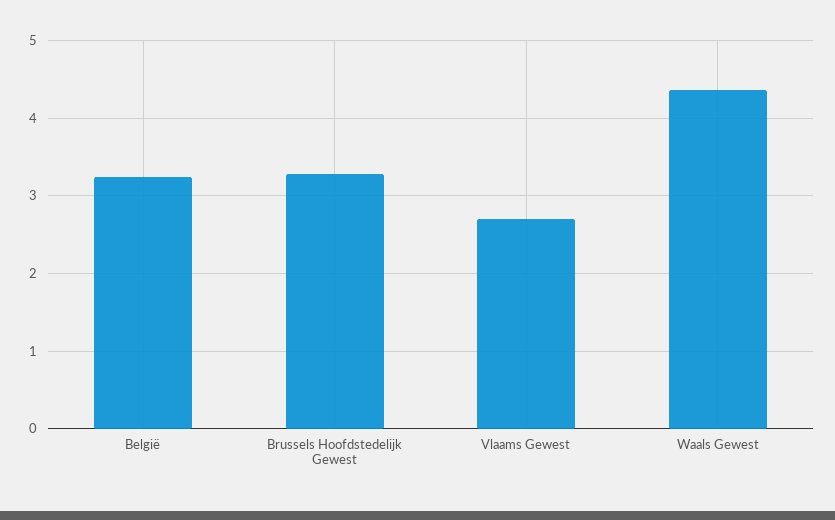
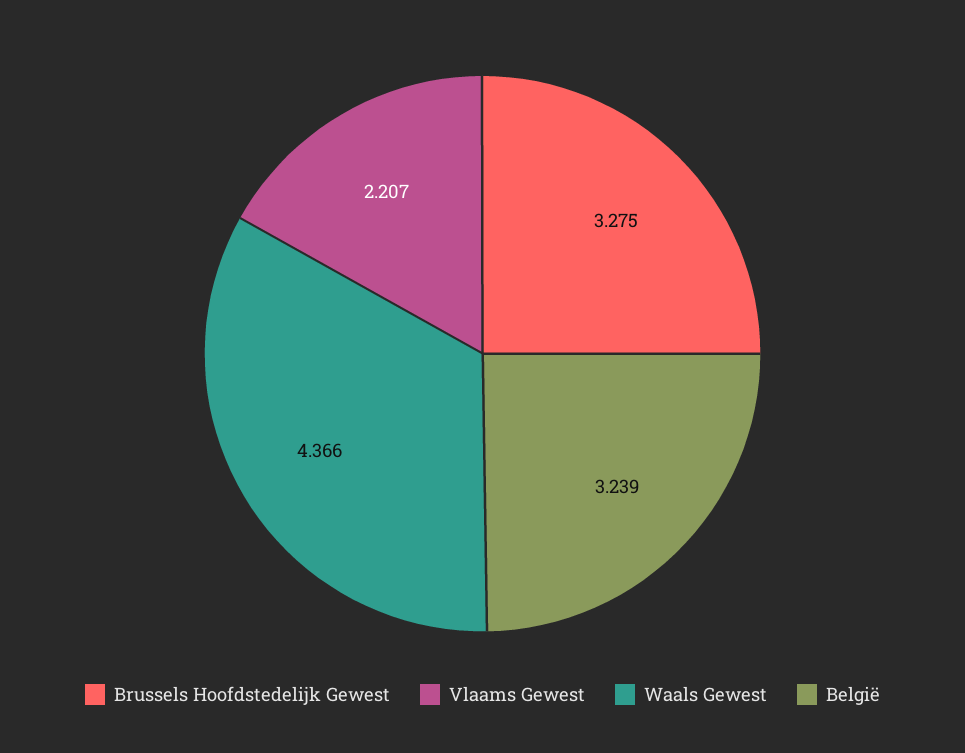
Vlaams Gewest: 2.7 -> 2.207

